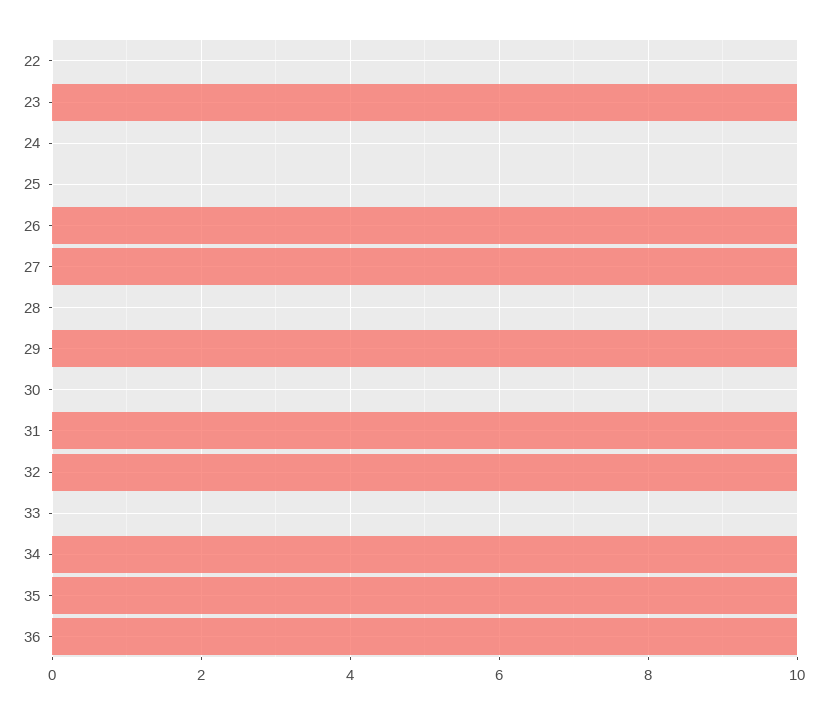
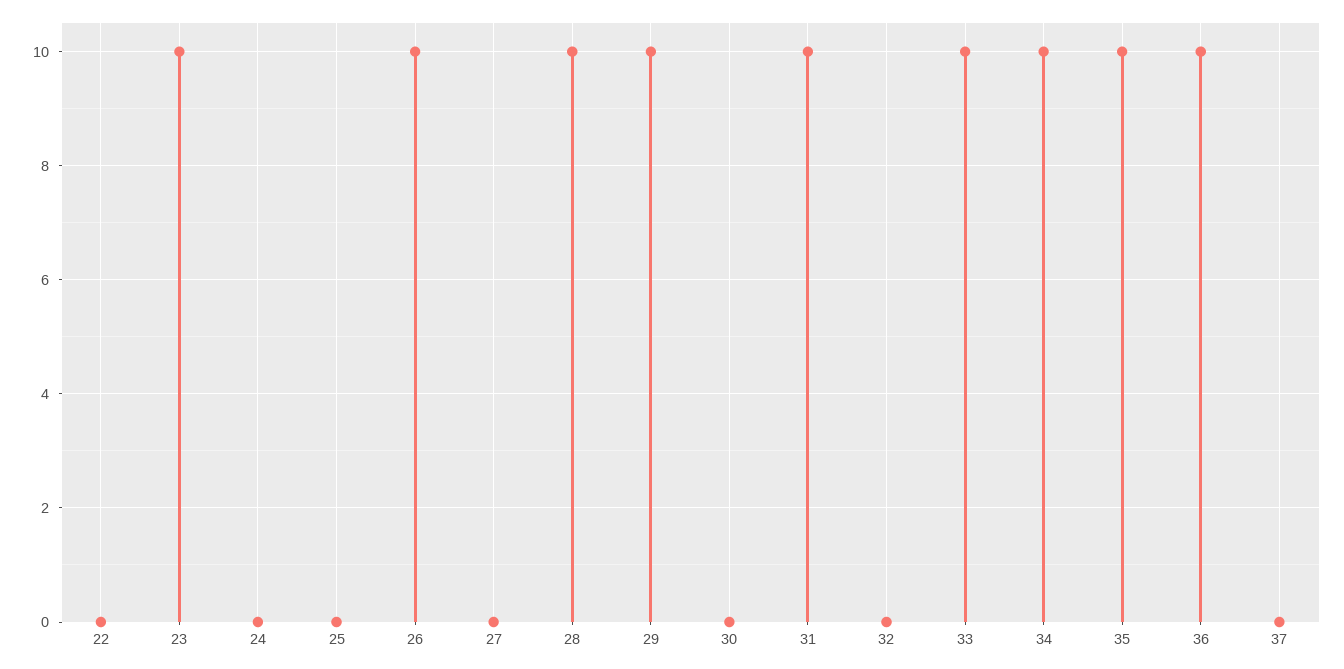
27: 10 -> 0
28: 0 -> 10
32: 10 -> 0
33: 0 -> 10
37: none -> 0

